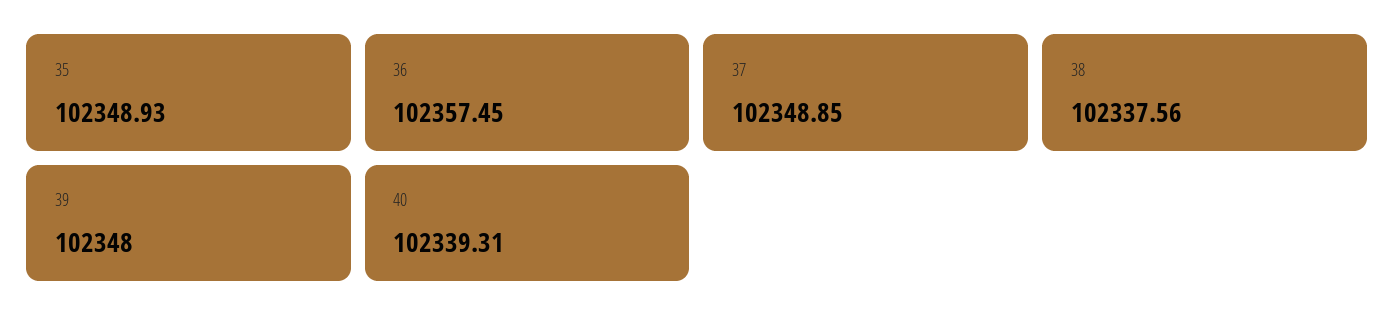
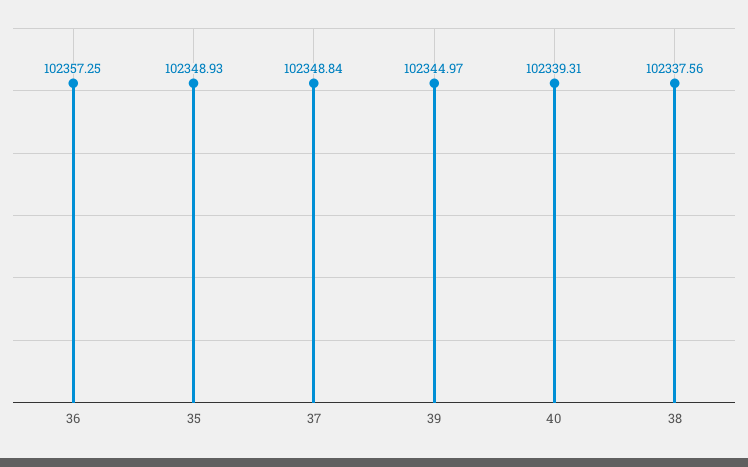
36: 102357.45 -> 102357.25
37: 102348.85 -> 102348.84
39: 102348 -> 102344.97

